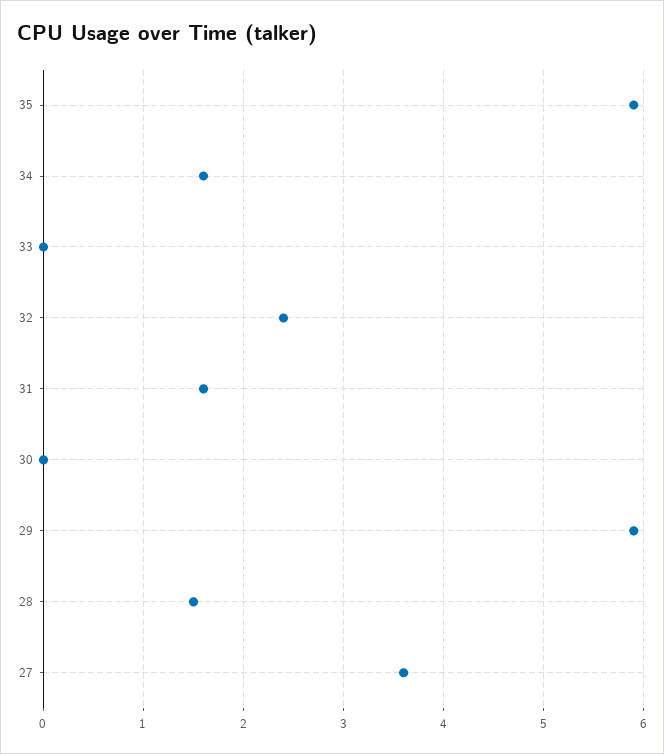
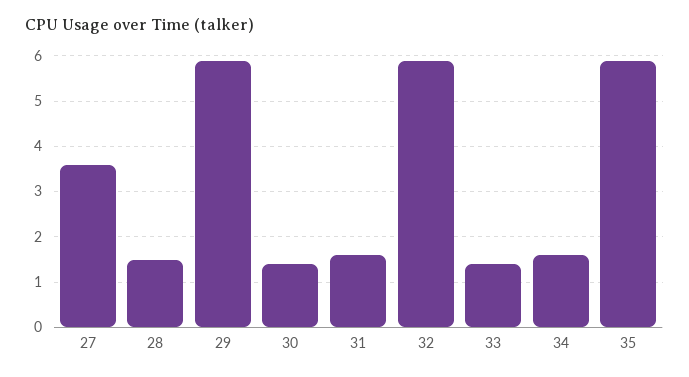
33: 0 -> 1.5
32: 2.4 -> 6
30: 0 -> 1.5

